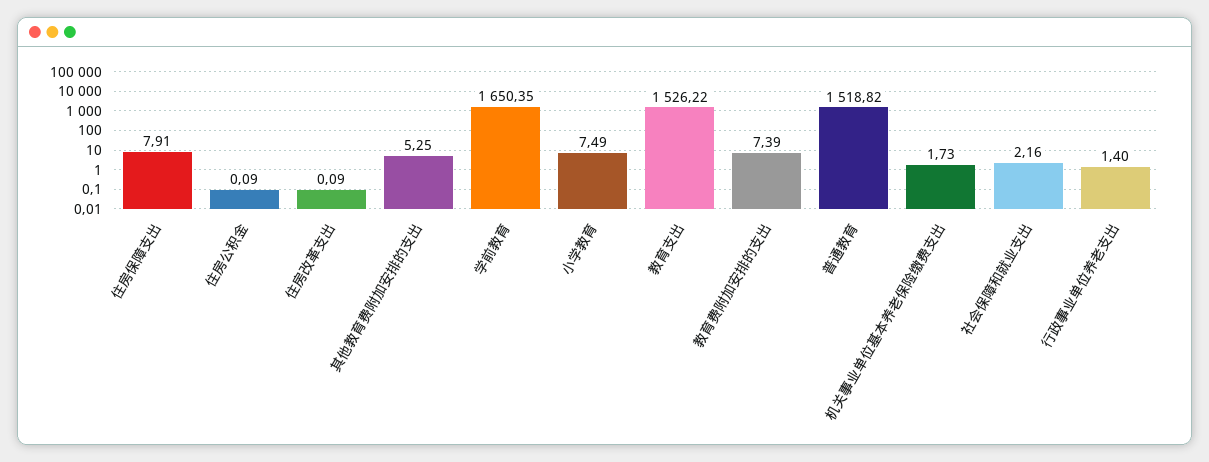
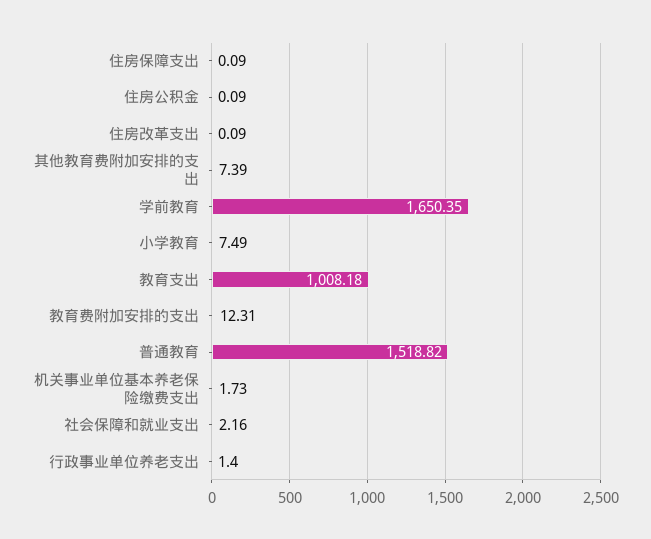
住房保障支出: 7.91 -> 0.09
其他教育费附加安排的支出: 5.25 -> 7.39
教育支出: 1526.22 -> 1008.18
教育费附加安排的支出: 7.39 -> 12.31

